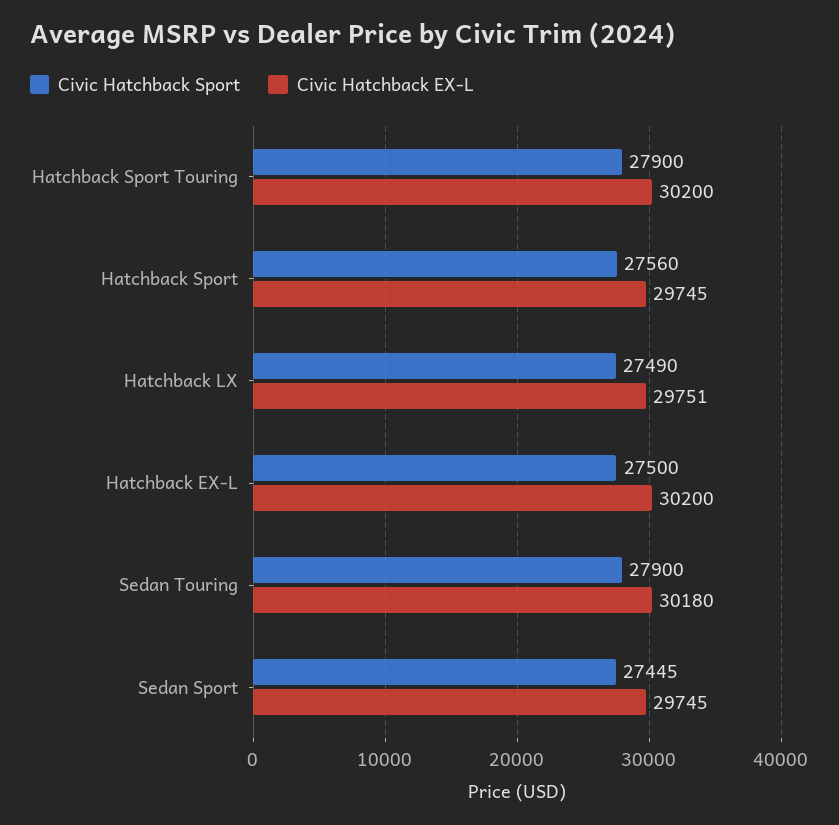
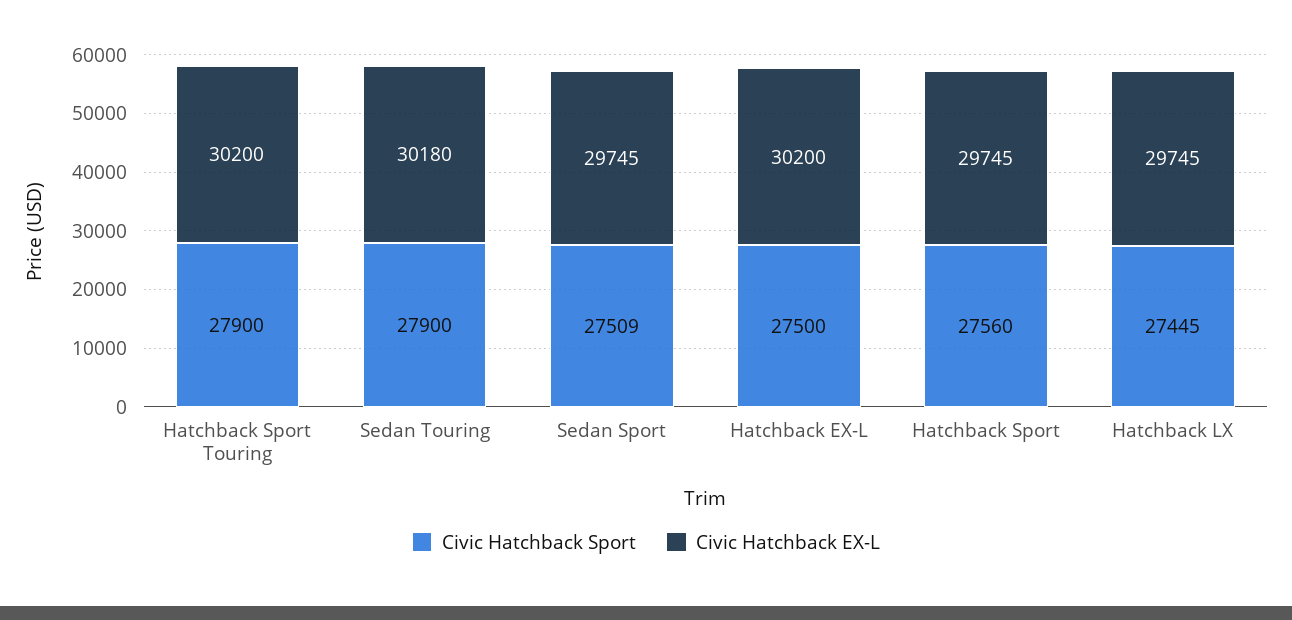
Civic Hatchback Sport, Hatchback LX: 27490 -> 27445
Civic Hatchback EX-L, Hatchback LX: 29751 -> 29745
Civic Hatchback Sport, Sedan Sport: 27445 -> 27509

